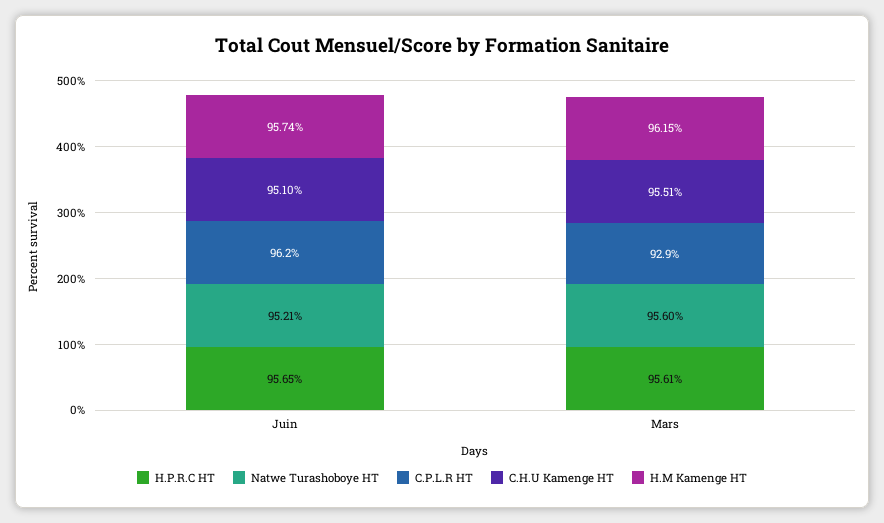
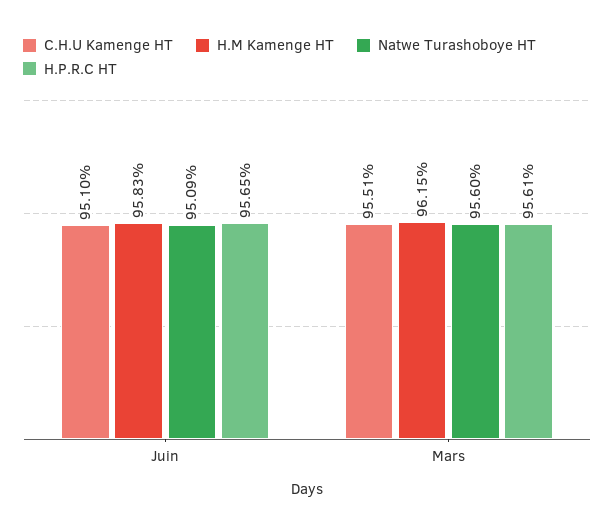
Natwe Turashoboye HT, Juin: 95.21 -> 95.09
C.P.L.R HT, Juin: 96.2 -> none
H.M Kamenge HT, Juin: 95.74 -> 95.83
C.P.L.R HT, Mars: 92.9 -> none

